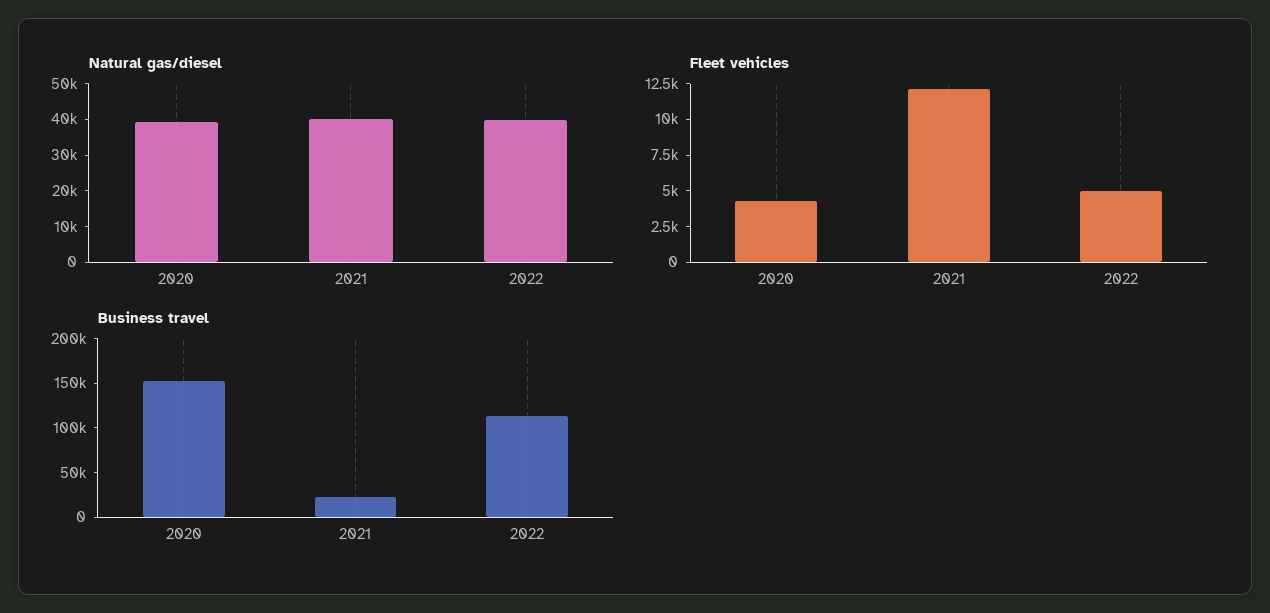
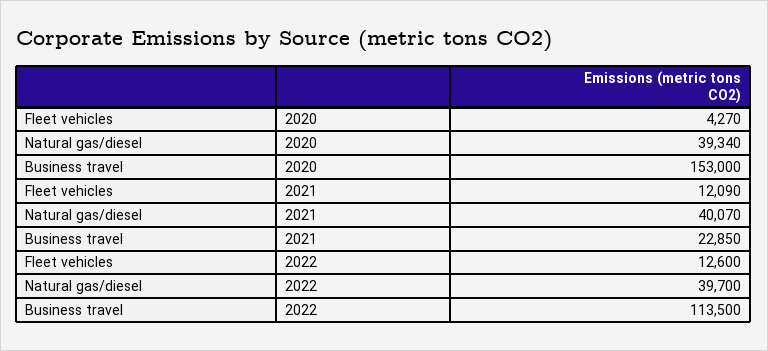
Fleet vehicles, 2022: 5000 -> 12600

